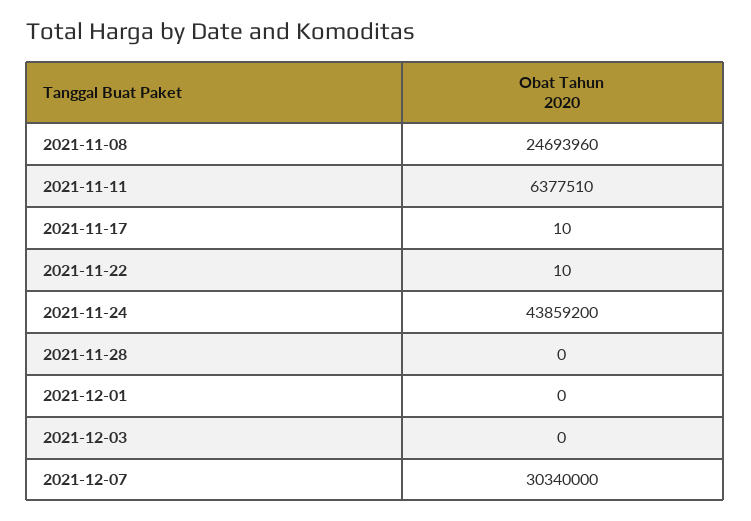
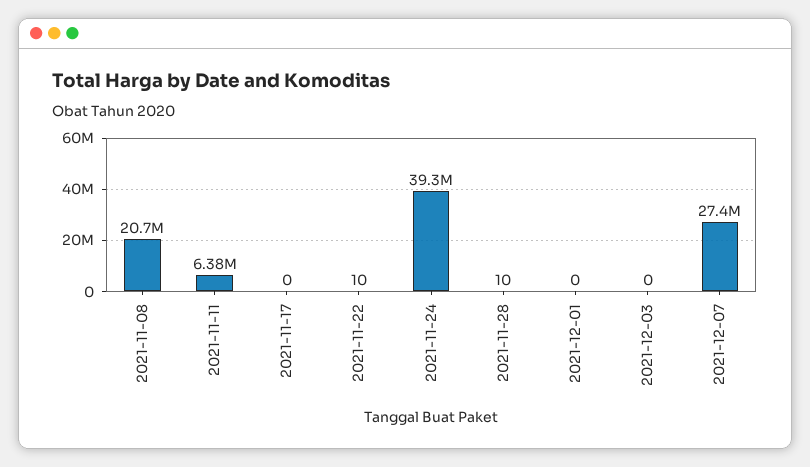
2021-11-08: 24693960 -> 20700000
2021-11-17: 10 -> 0
2021-11-24: 43859200 -> 39300000
2021-11-28: 0 -> 10
2021-12-07: 30340000 -> 27400000

